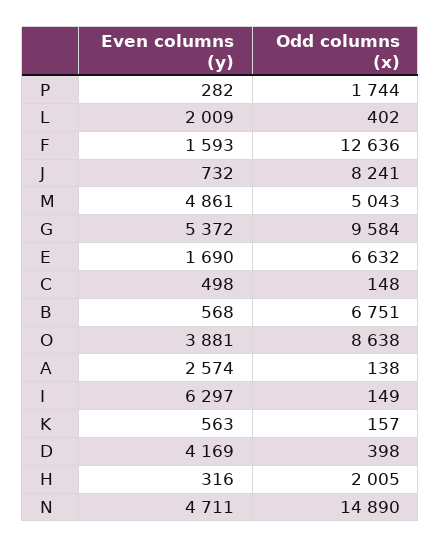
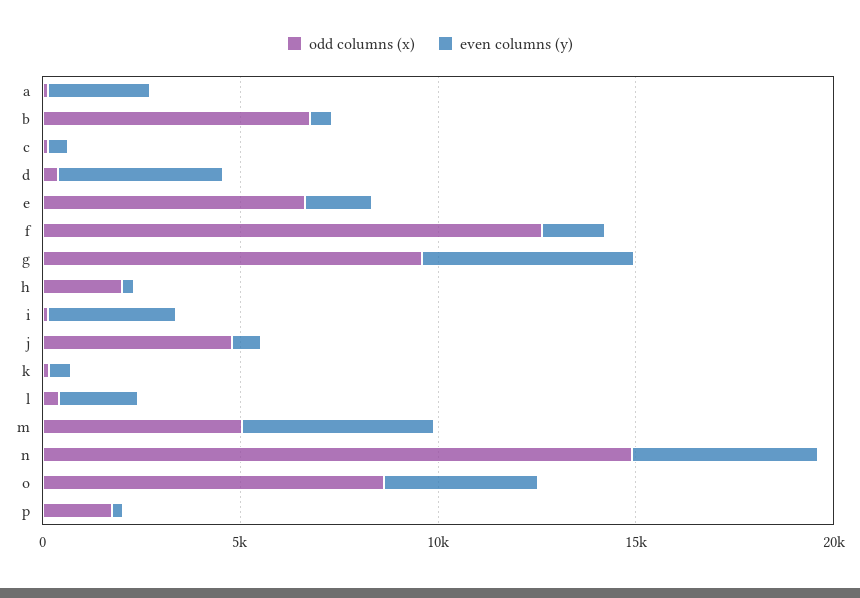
Odd columns (x), J: 8241 -> 5000
Even columns (y), I: 6297 -> 3000

